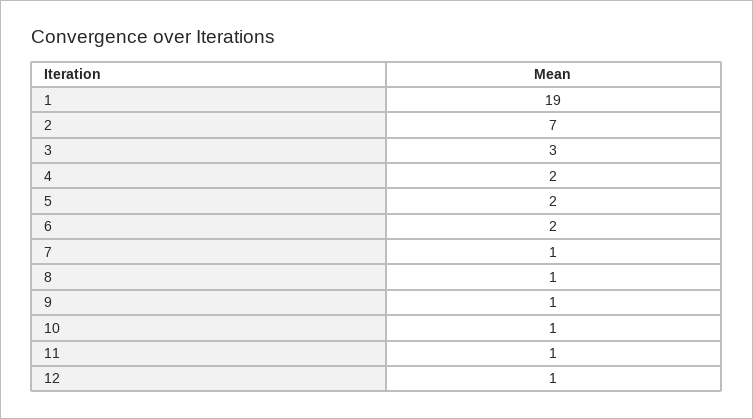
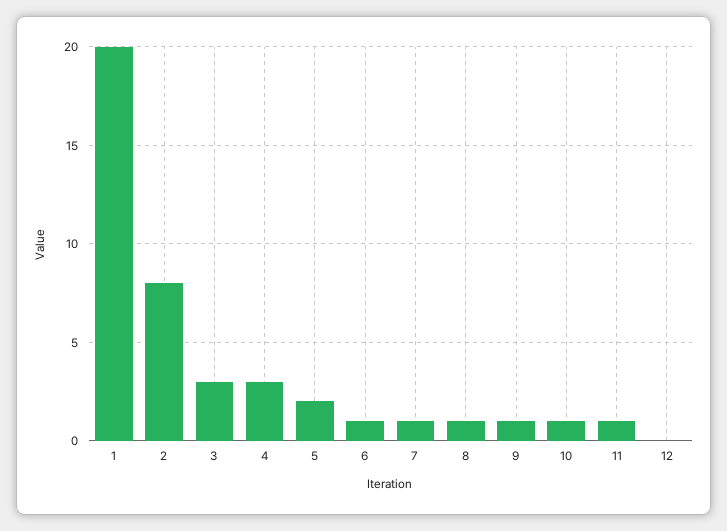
1: 19 -> 20
2: 7 -> 8
4: 2 -> 3
6: 2 -> 1
12: 1 -> 0

